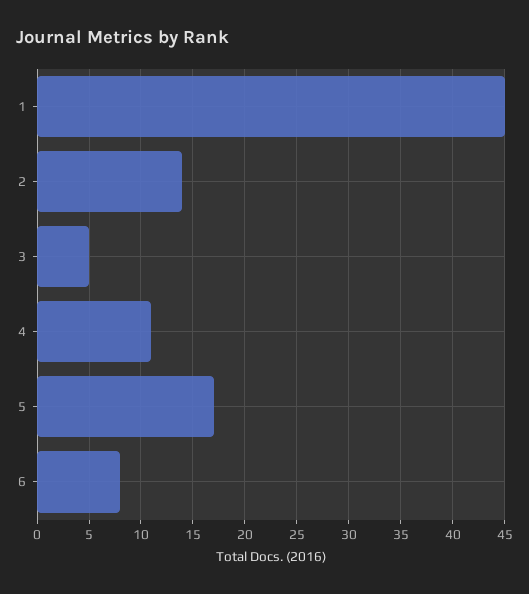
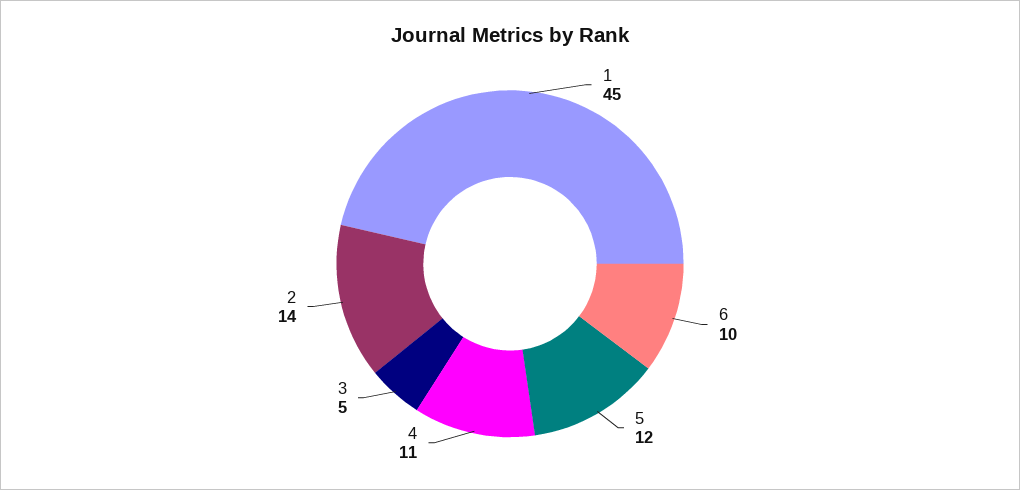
5: 17 -> 12
6: 8 -> 10

